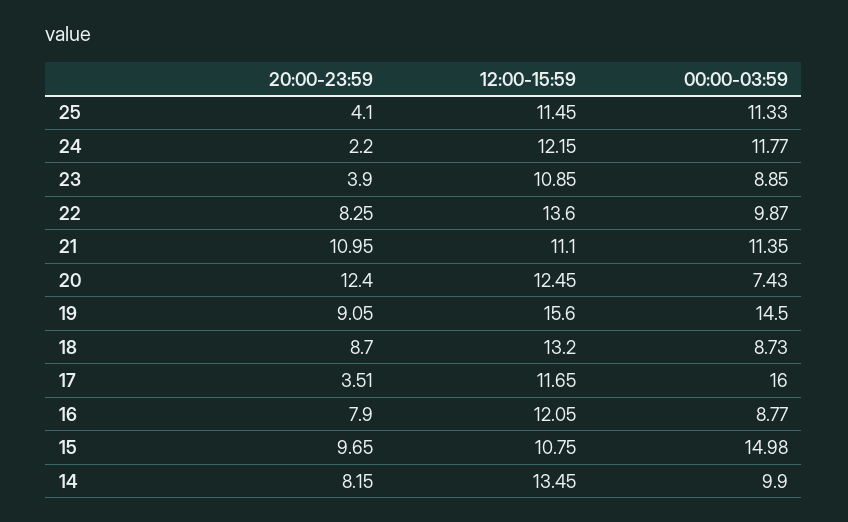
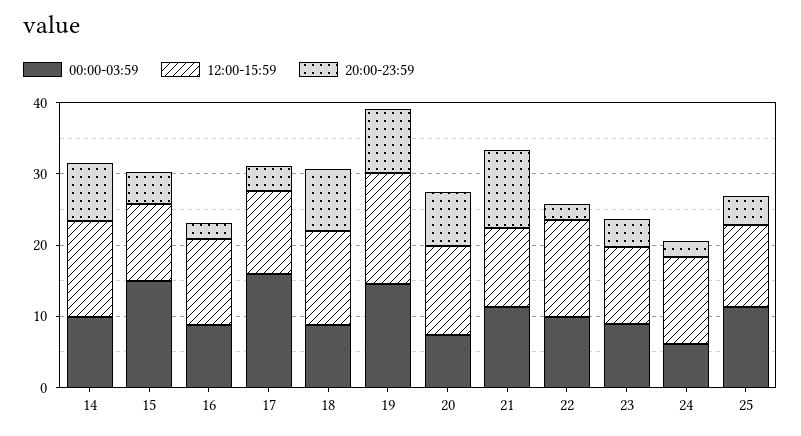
00:00-03:59, 24: 11.77 -> 6
20:00-23:59, 22: 8.25 -> 2
20:00-23:59, 20: 12.4 -> 8
20:00-23:59, 16: 7.9 -> 2
20:00-23:59, 15: 9.65 -> 4

